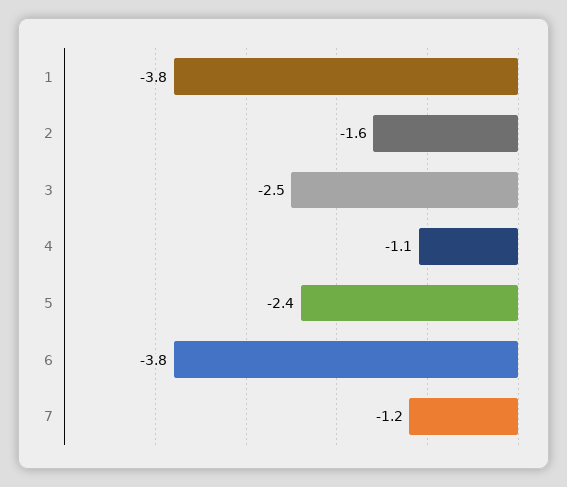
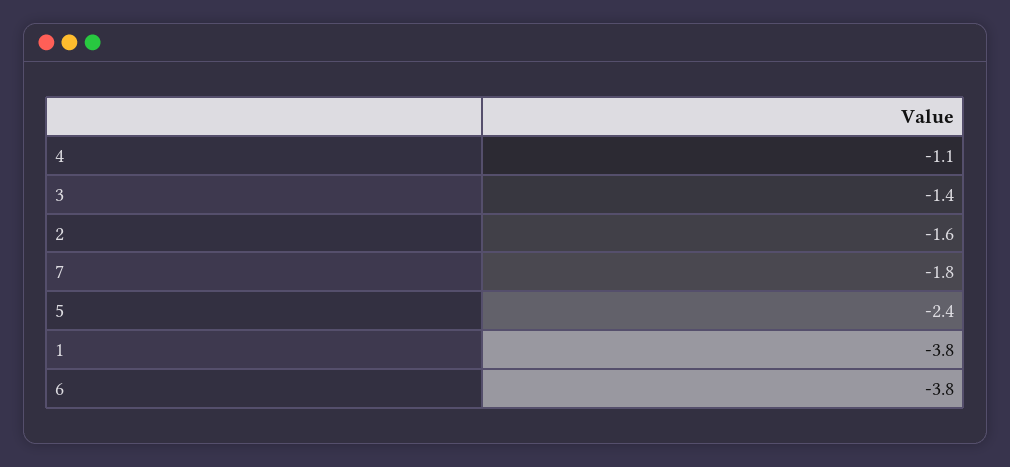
3: -2.5 -> -1.4
7: -1.2 -> -1.8

